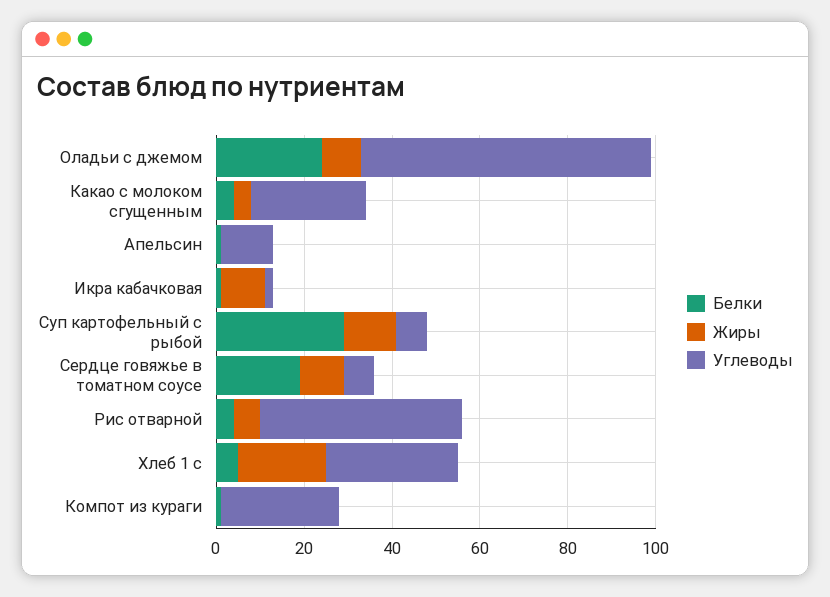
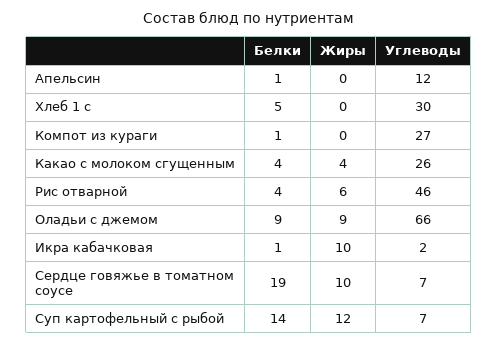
Белки, Оладьи с джемом: 25 -> 9
Белки, Суп картофельный с рыбой: 30 -> 14
Жиры, Хлеб 1 с: 20 -> 0

